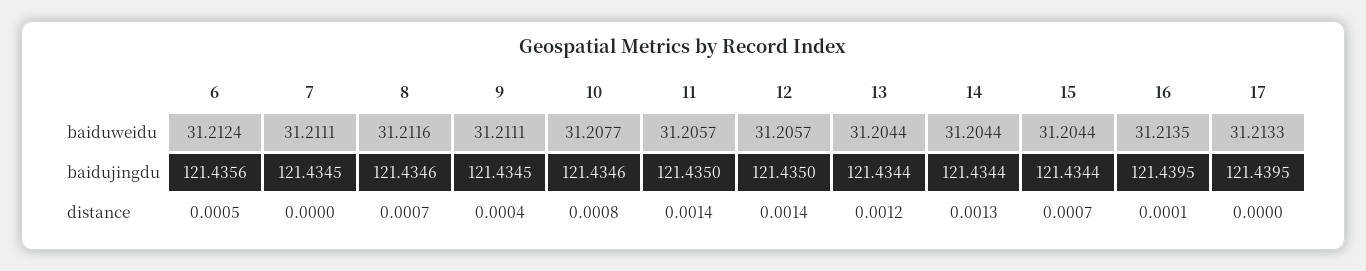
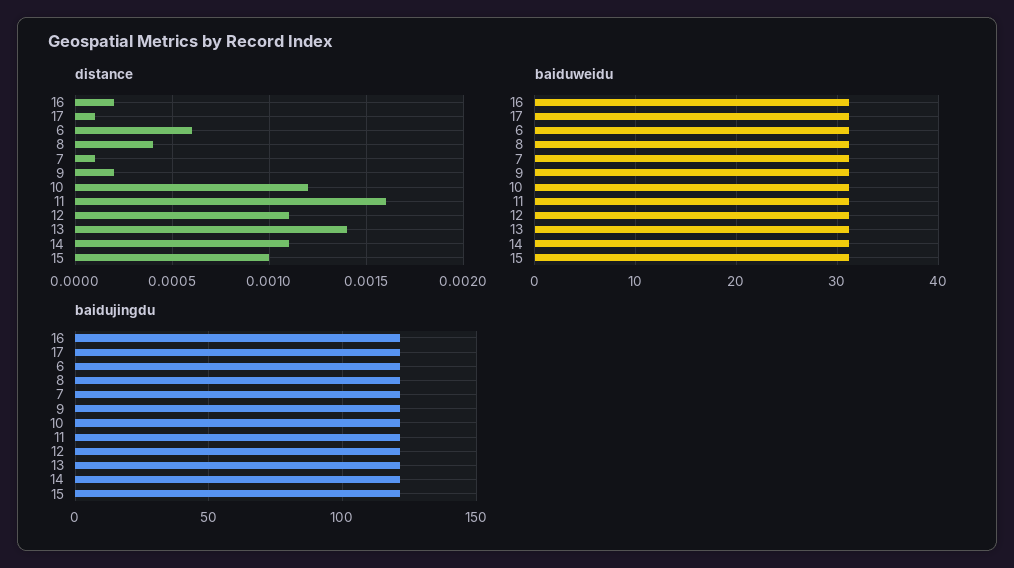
distance, 6: 0.0005 -> 0.0006
distance, 7: 0 -> 0.0001
distance, 8: 0.0007 -> 0.0004
distance, 9: 0.0004 -> 0.0002
distance, 10: 0.0008 -> 0.0012
distance, 11: 0.0014 -> 0.0016
distance, 12: 0.0014 -> 0.0011
distance, 13: 0.0012 -> 0.0014
distance, 14: 0.0013 -> 0.0011
distance, 15: 0.0007 -> 0.001
distance, 16: 0.0001 -> 0.0002
distance, 17: 0 -> 0.0001

